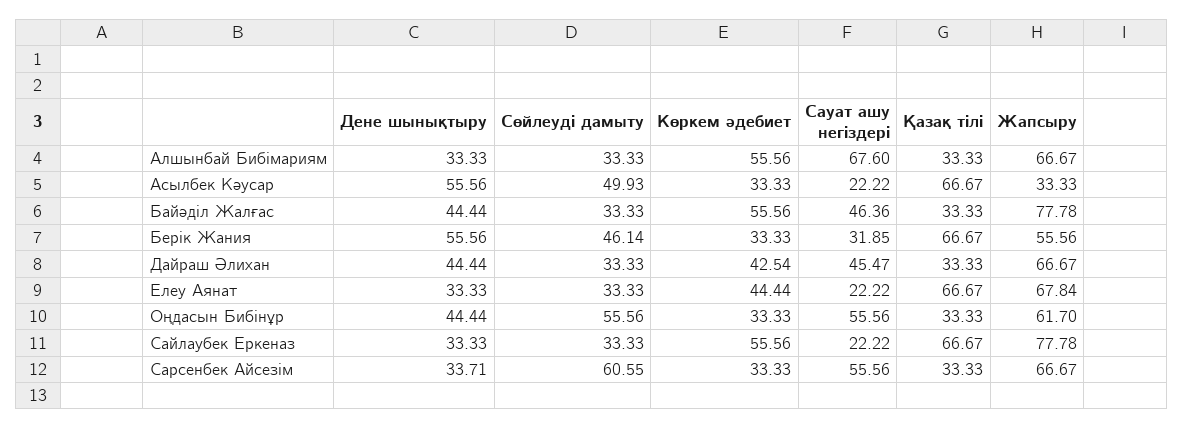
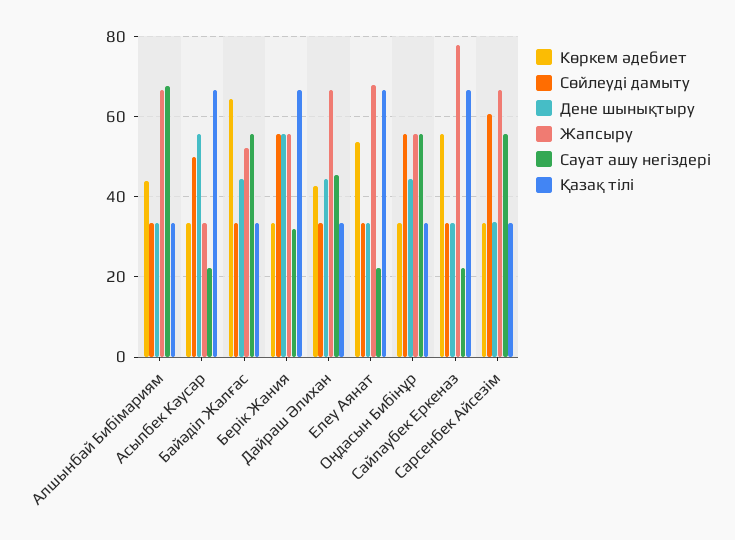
Көркем әдебиет, Алшынбай Бибімариям: 55.56 -> 44
Көркем әдебиет, Байәділ Жалғас: 55.56 -> 64
Сауат ашу негіздері, Байәділ Жалғас: 46.36 -> 56
Жапсыру, Байәділ Жалғас: 77.78 -> 52
Сөйлеуді дамыту, Берік Жания: 46.14 -> 56
Көркем әдебиет, Елеу Аянат: 44.44 -> 54
Жапсыру, Оңдасын Бибінұр: 61.7 -> 56

